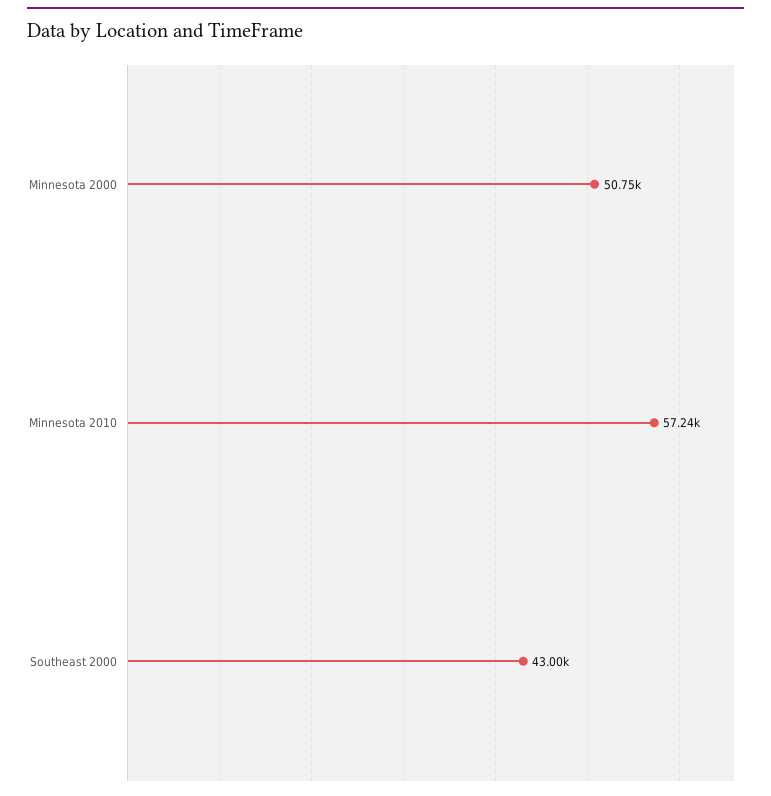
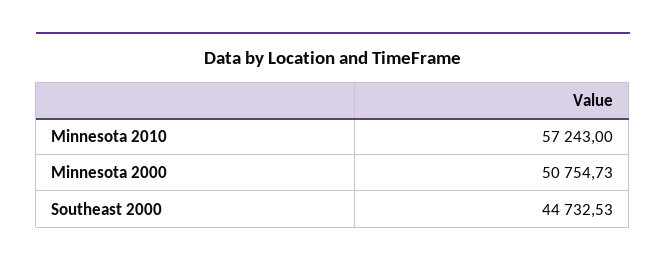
Southeast 2000: 43000 -> 44732.53

